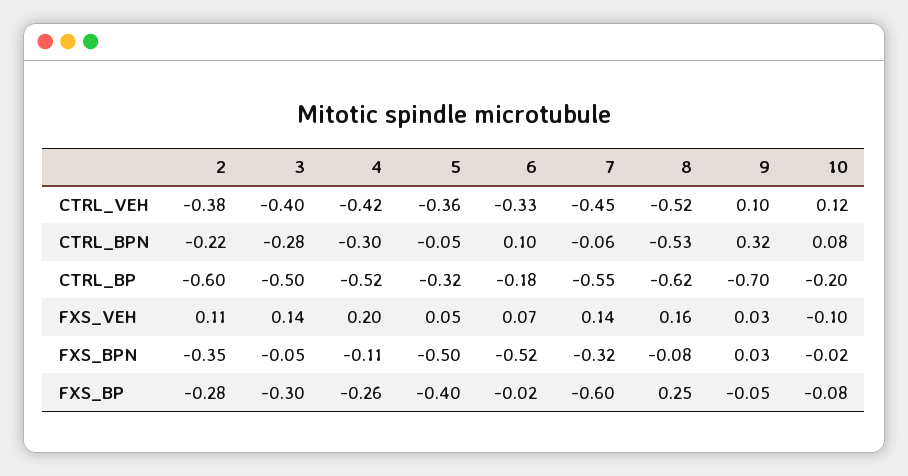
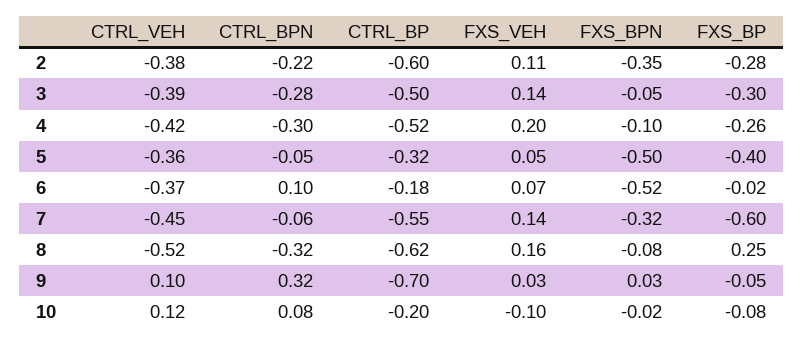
3, CTRL_VEH: -0.4 -> -0.39
6, CTRL_VEH: -0.33 -> -0.37
8, CTRL_BPN: -0.53 -> -0.32
4, FXS_BPN: -0.11 -> -0.1

